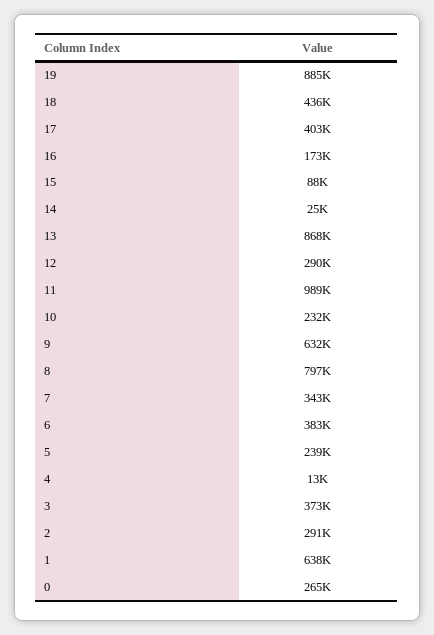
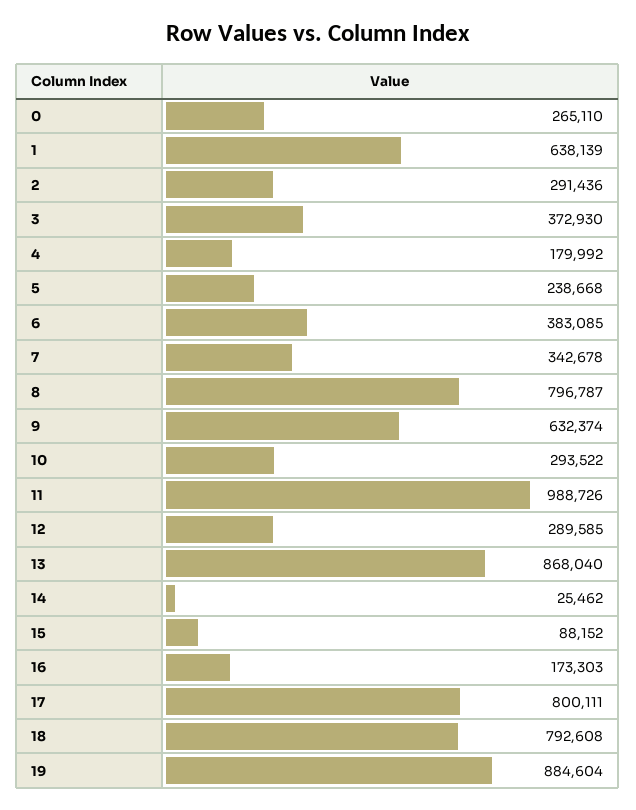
18: 436000 -> 792608
17: 403000 -> 800111
10: 232000 -> 293522
4: 13000 -> 179992

